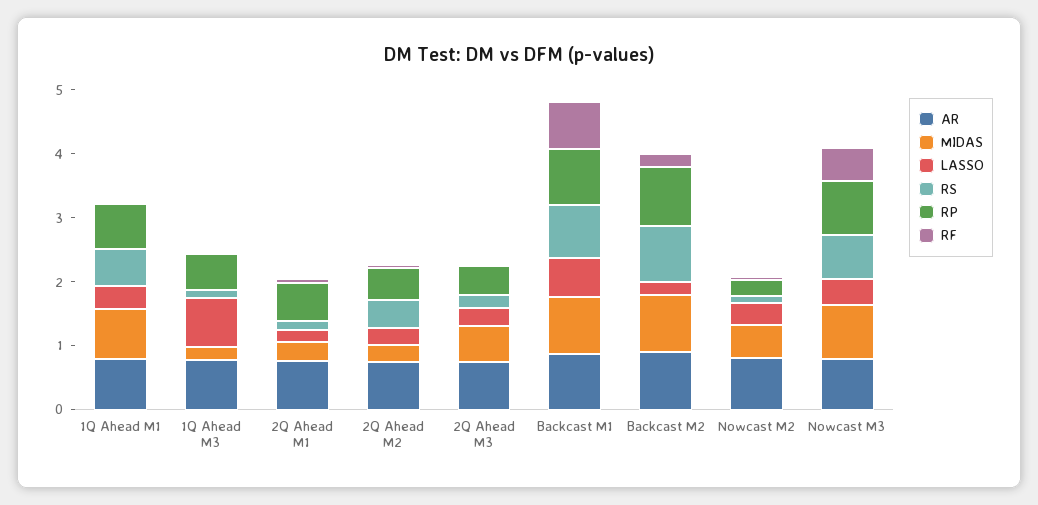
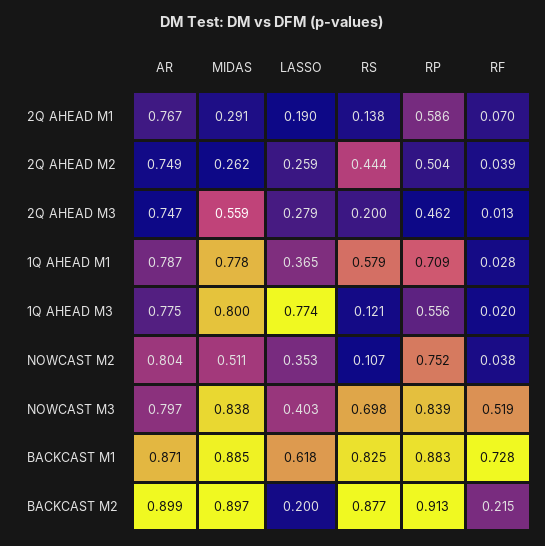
MIDAS, 1Q Ahead M3: 0.2 -> 0.8
RP, Nowcast M2: 0.2 -> 0.752

